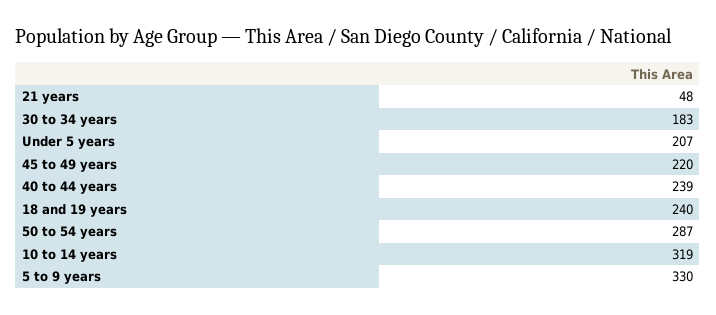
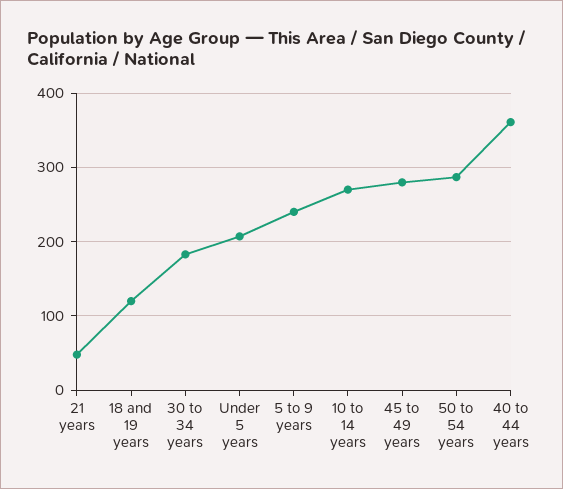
45 to 49 years: 220 -> 280
40 to 44 years: 239 -> 360
18 and 19 years: 240 -> 120
10 to 14 years: 319 -> 270
5 to 9 years: 330 -> 240

